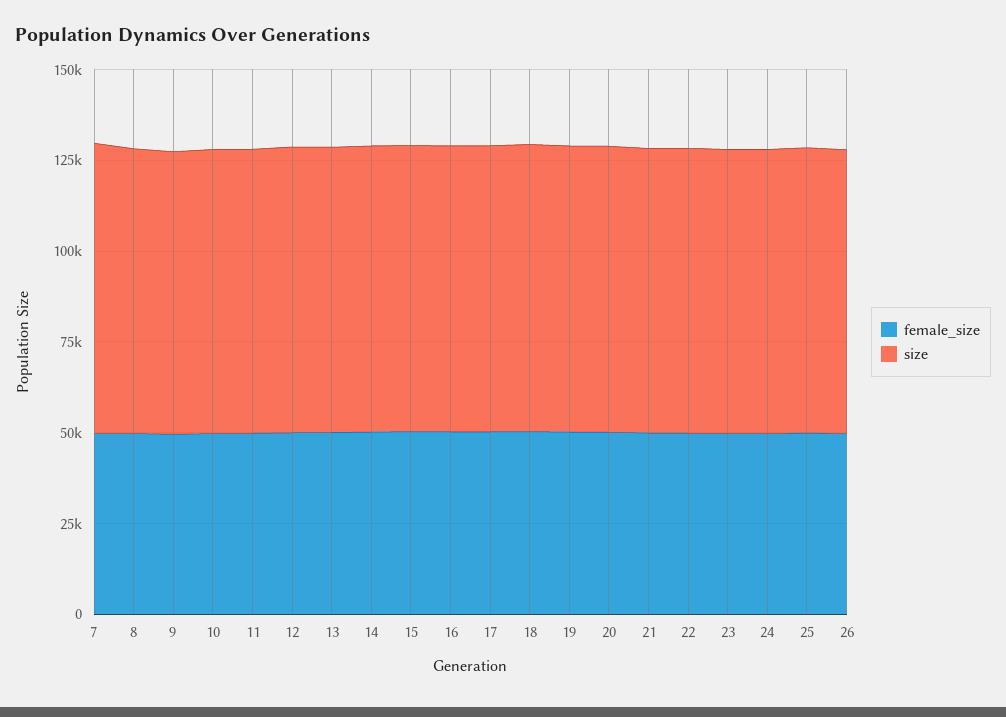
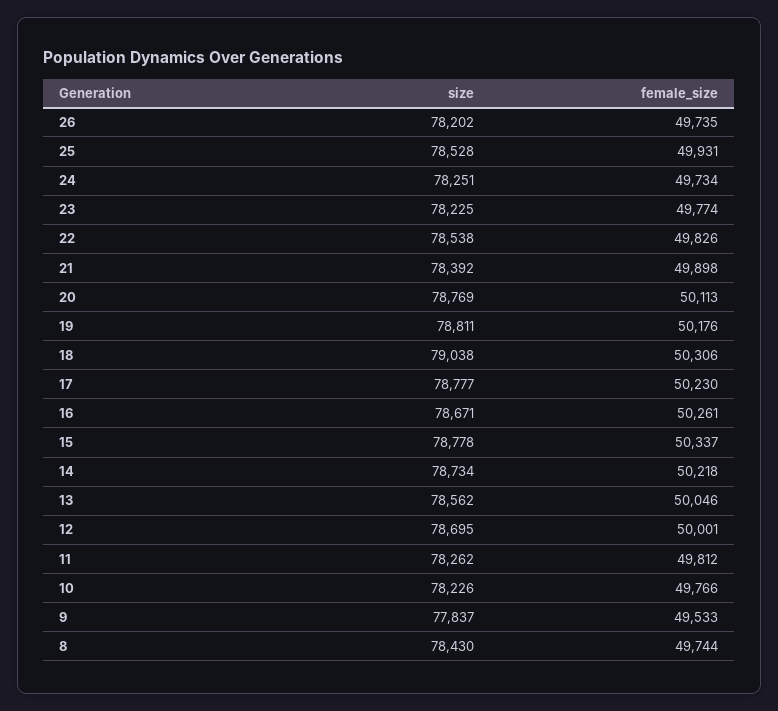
female_size, 7: 50000 -> none
size, 7: 80000 -> none

